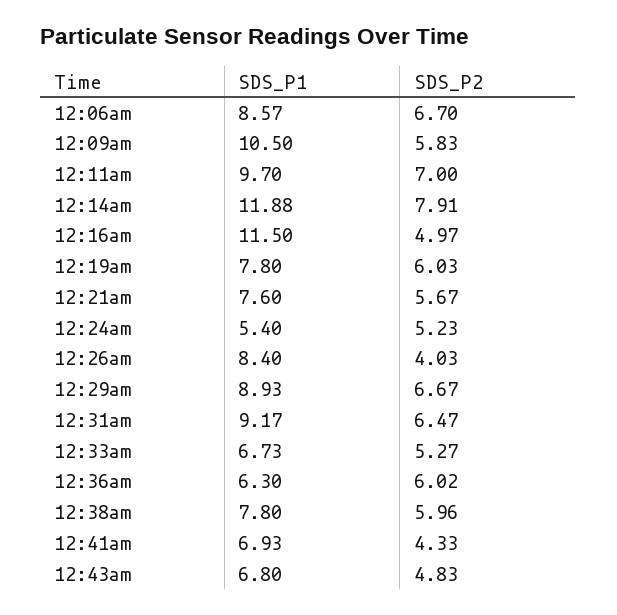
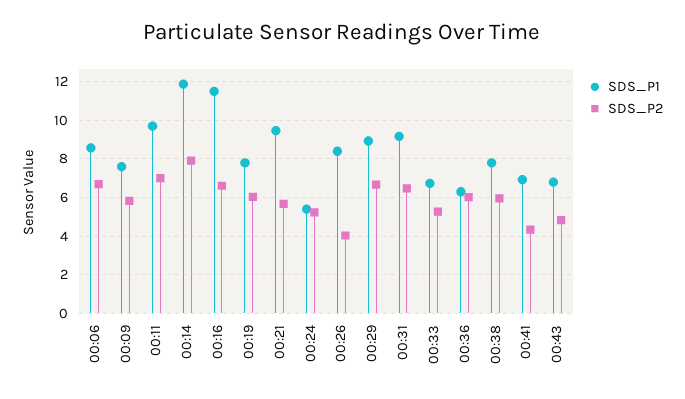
SDS_P1, 12:09am: 10.5 -> 7.5
SDS_P2, 12:16am: 4.97 -> 6.5
SDS_P1, 12:21am: 7.6 -> 9.5

